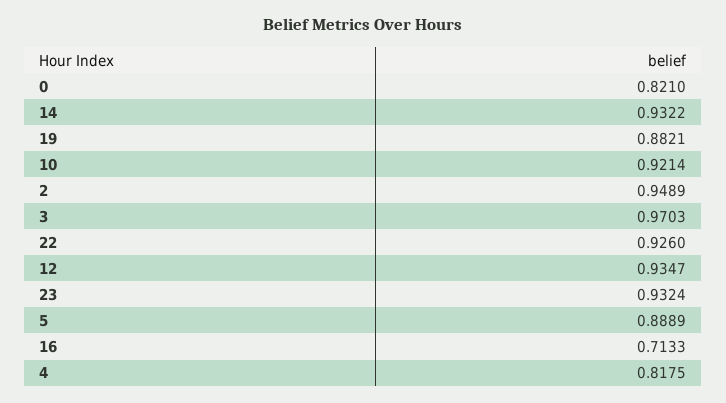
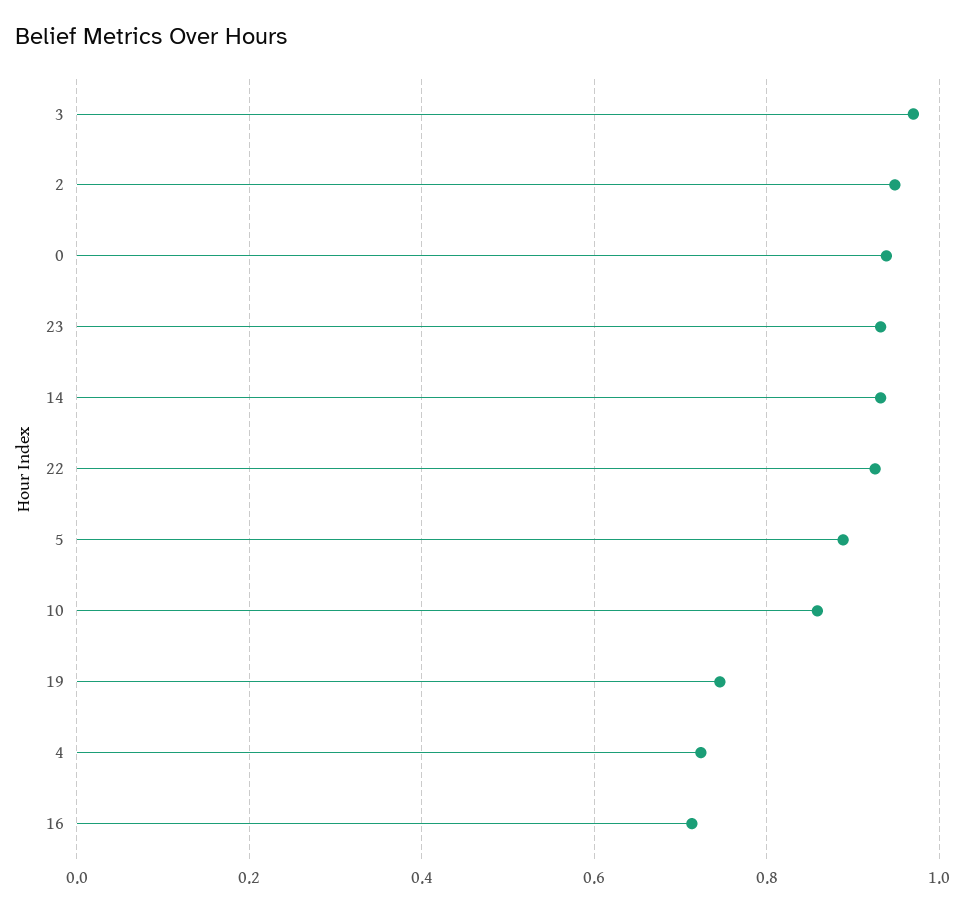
0: 0.821 -> 0.94
19: 0.8821 -> 0.74
10: 0.9214 -> 0.86
12: 0.9347 -> none
4: 0.8175 -> 0.72

